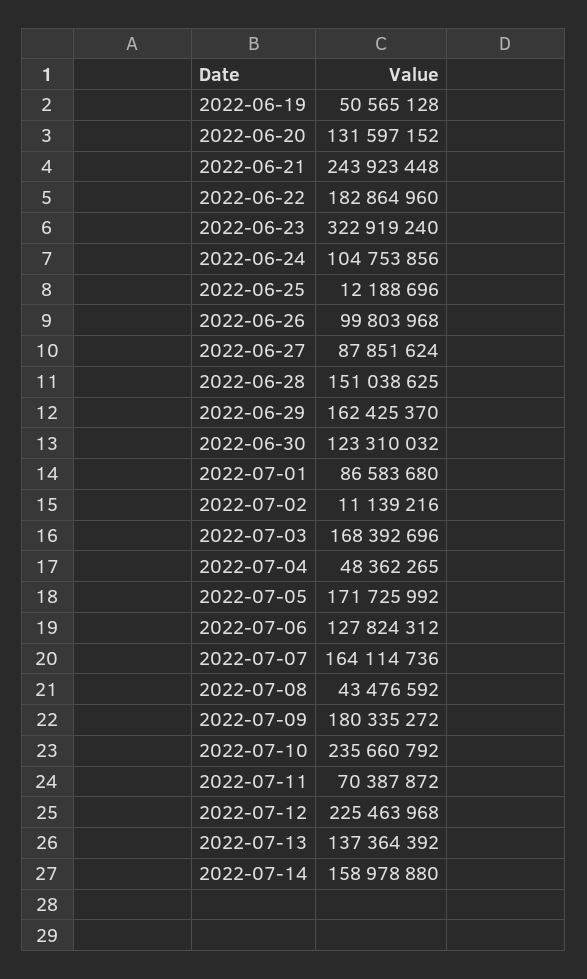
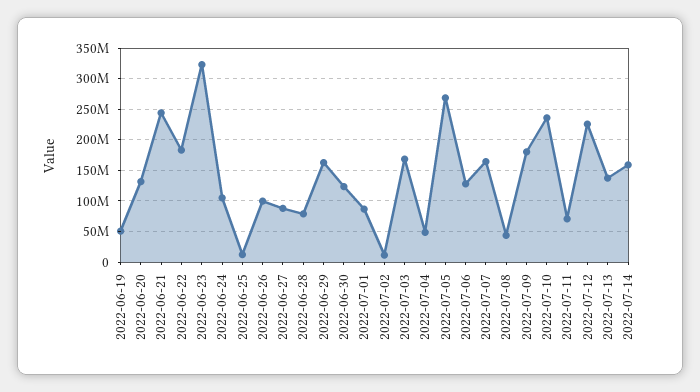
2022-06-28: 151038625 -> 80000000
2022-07-05: 171725992 -> 270000000

